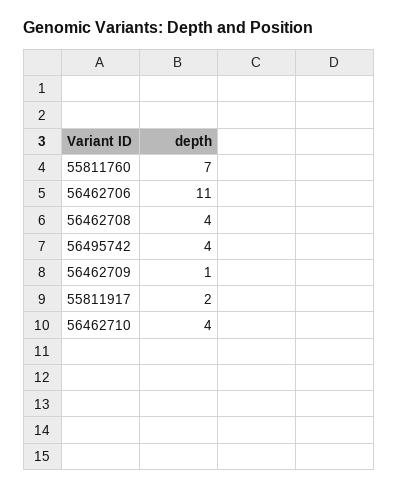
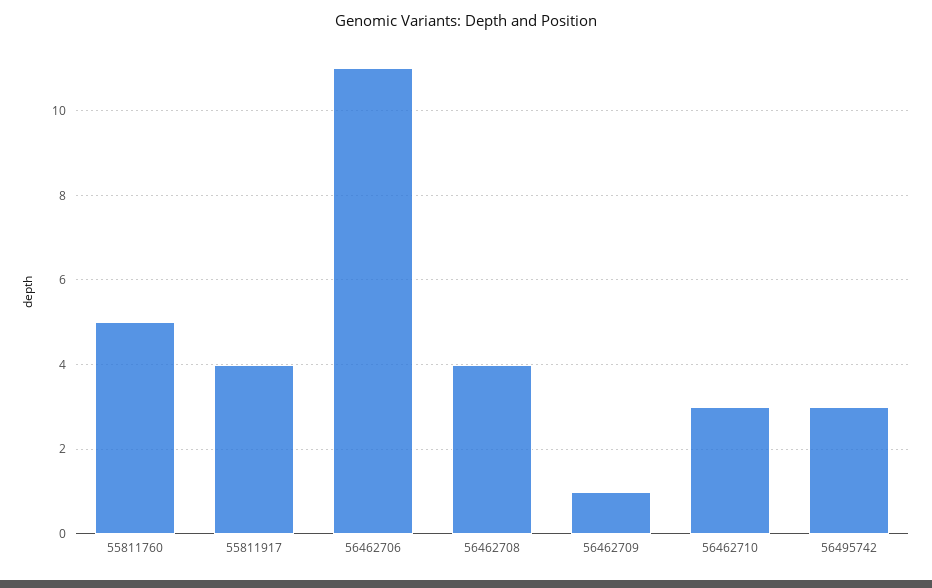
55811760: 7 -> 5
56495742: 4 -> 3
55811917: 2 -> 4
56462710: 4 -> 3

